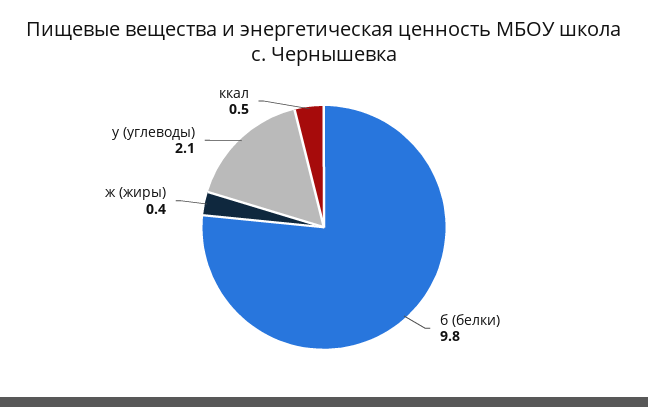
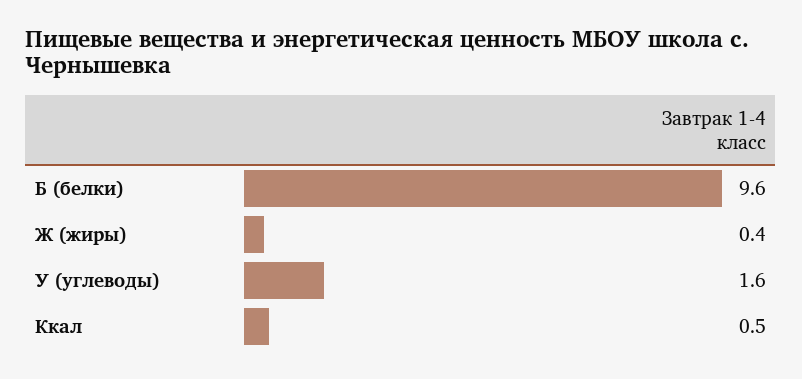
б (белки): 9.8 -> 9.6
у (углеводы): 2.1 -> 1.6

